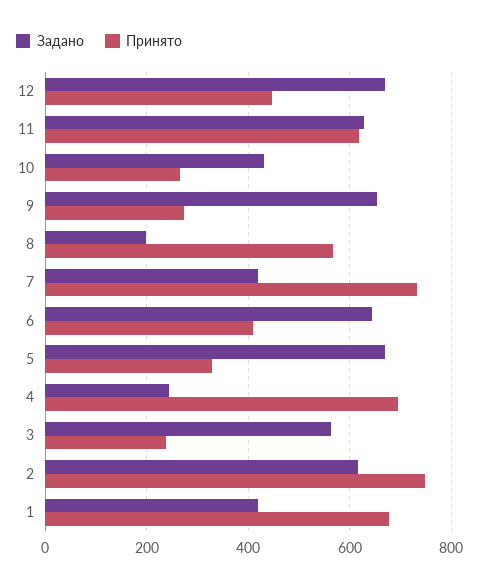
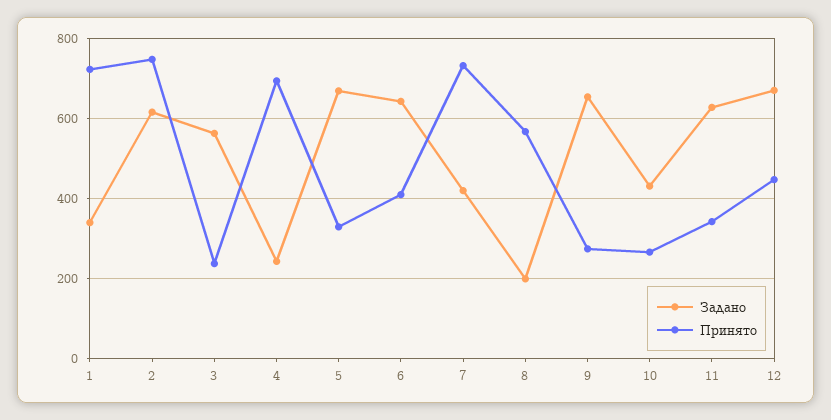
Принято, 11: 620 -> 340
Задано, 1: 420 -> 340
Принято, 1: 680 -> 720

